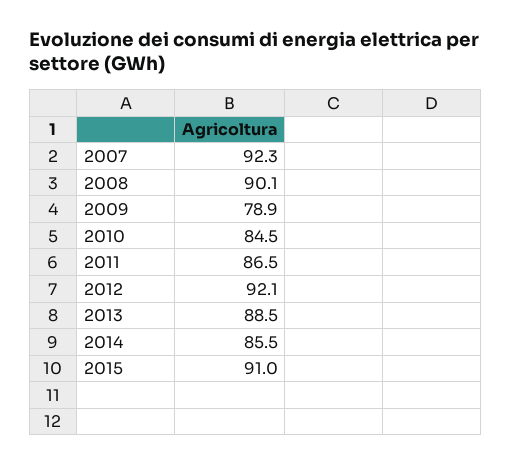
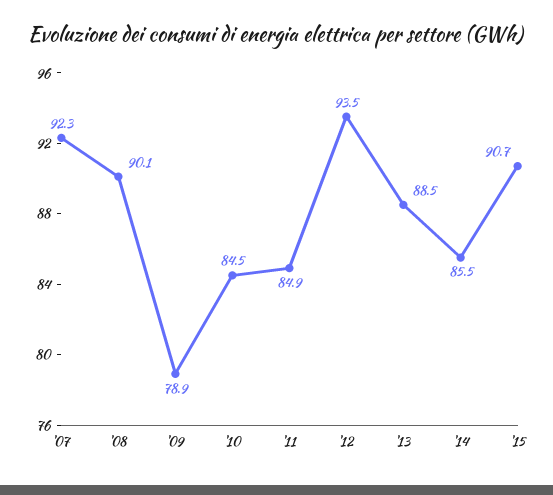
2011: 86.5 -> 84.9
2012: 92.1 -> 93.5
2015: 91 -> 90.7

